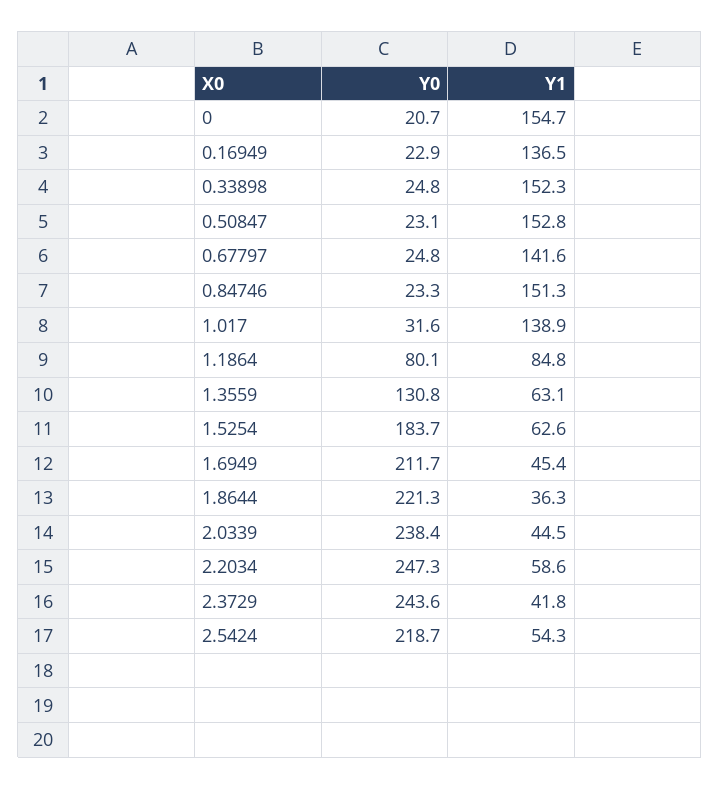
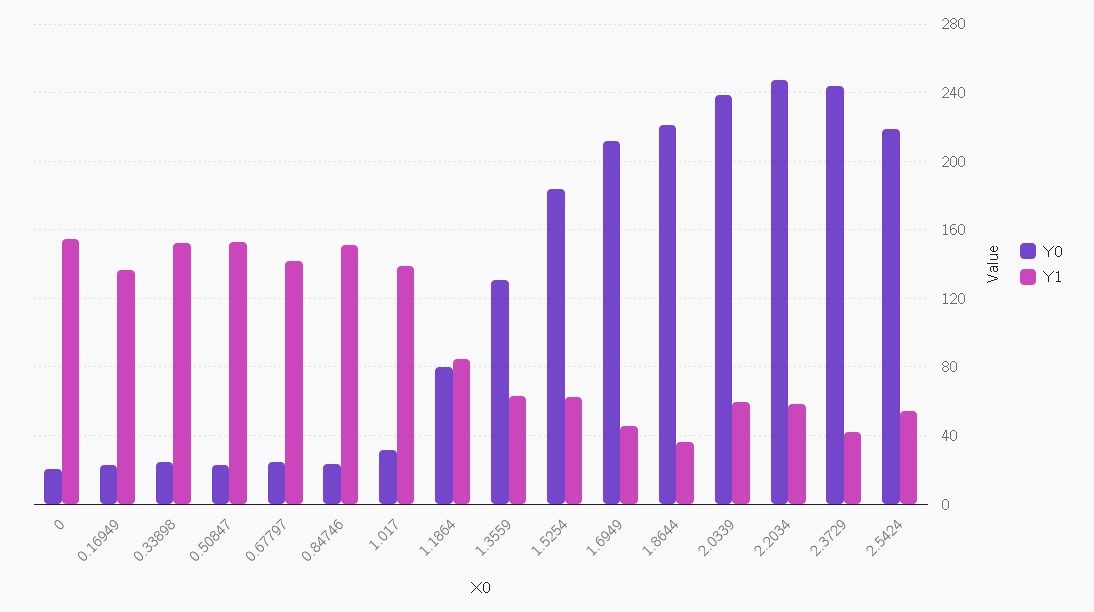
Y1, 2.0339: 44.5 -> 60

